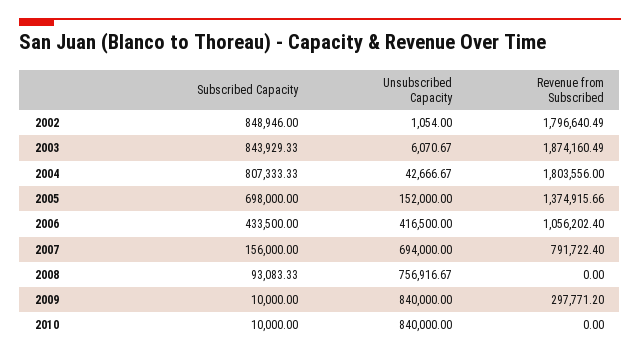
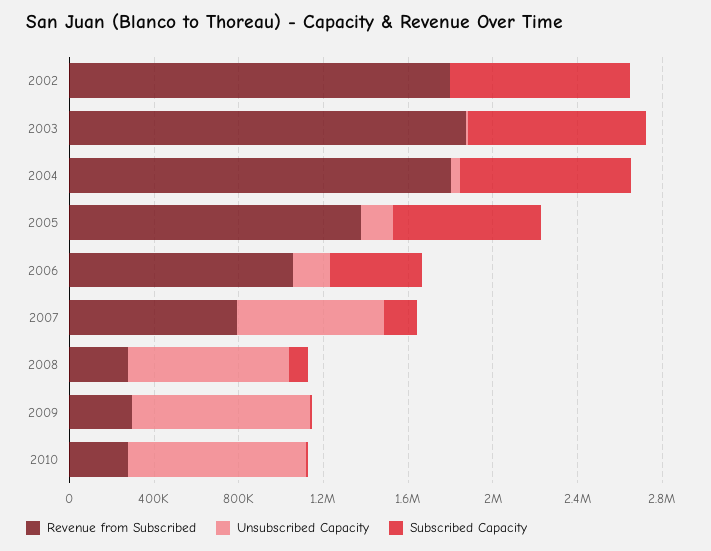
Unsubscribed Capacity, 2006: 416500 -> 200000
Revenue from Subscribed, 2008: 0 -> 300000
Revenue from Subscribed, 2010: 0 -> 300000

